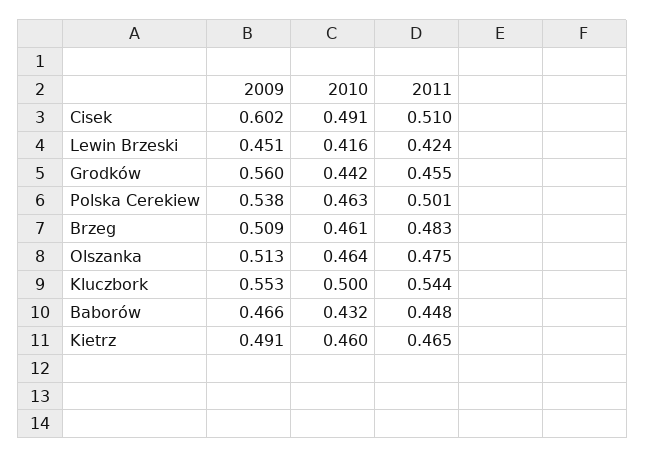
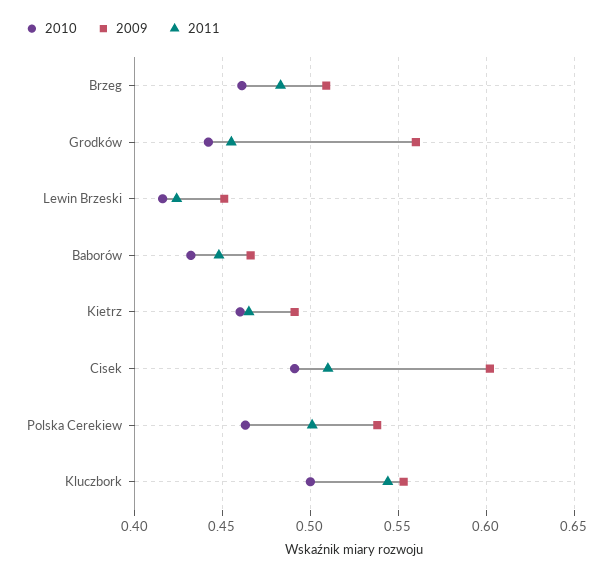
2009, Olszanka: 0.513 -> none
2010, Olszanka: 0.464 -> none
2011, Olszanka: 0.475 -> none

